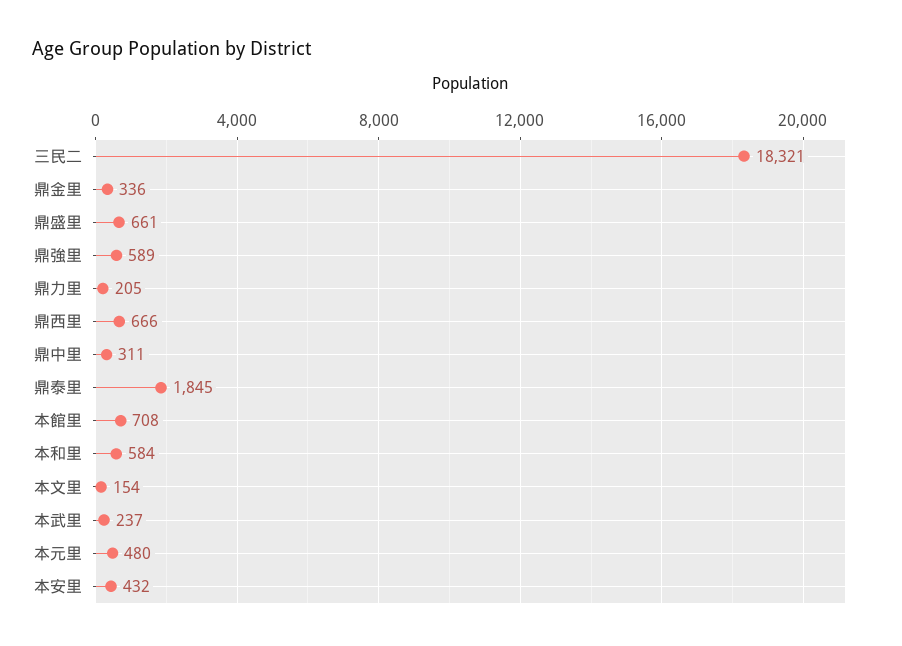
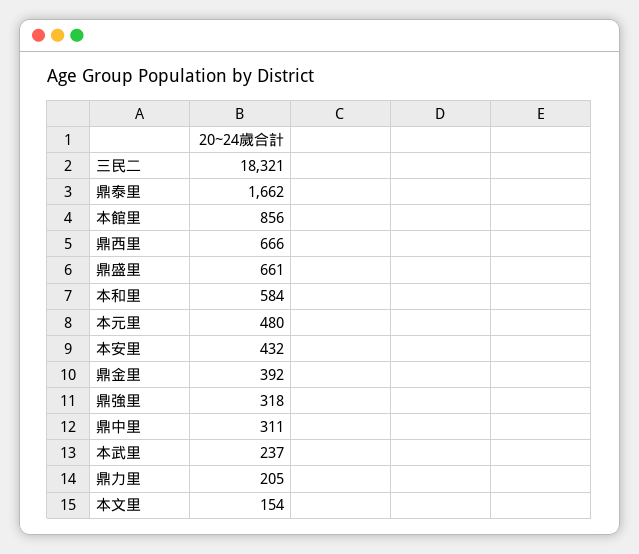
鼎金里: 336 -> 392
鼎強里: 589 -> 318
鼎泰里: 1845 -> 1662
本館里: 708 -> 856

